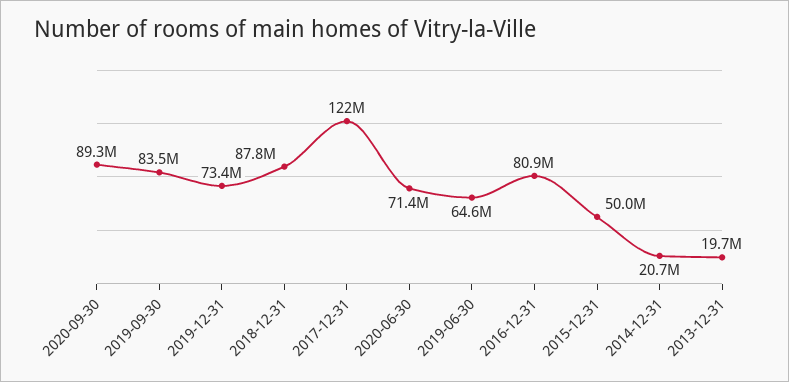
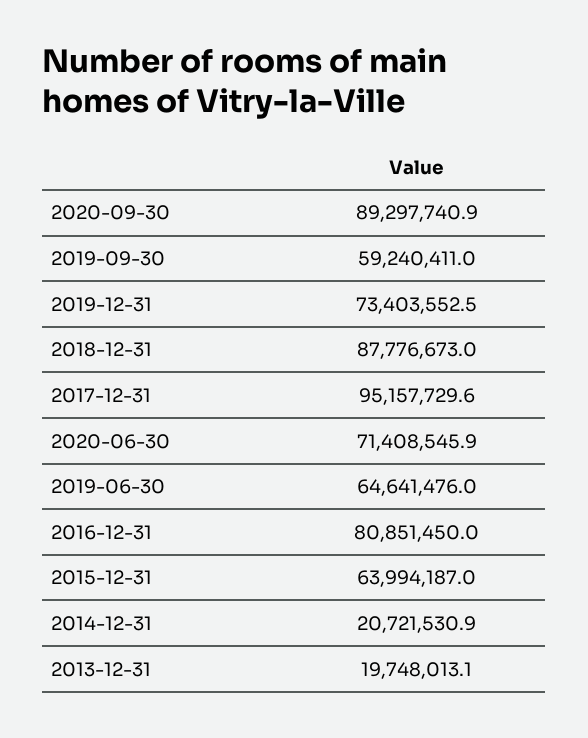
2019-09-30: 83500000 -> 59240411
2017-12-31: 122000000 -> 95157729.6
2015-12-31: 50000000 -> 63994187

